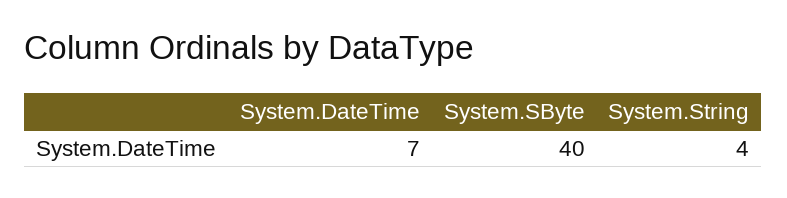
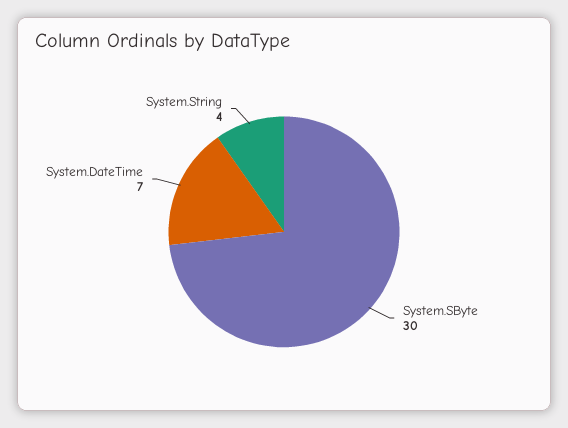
System.SByte: 40 -> 30

